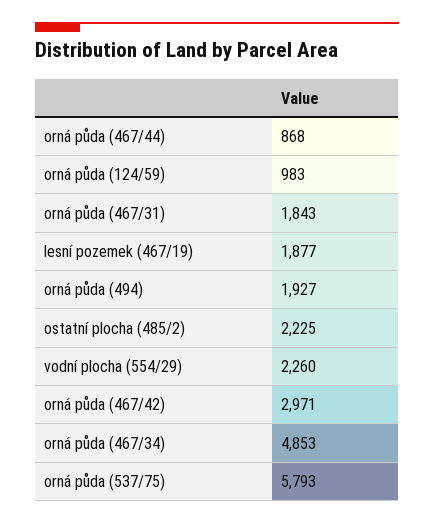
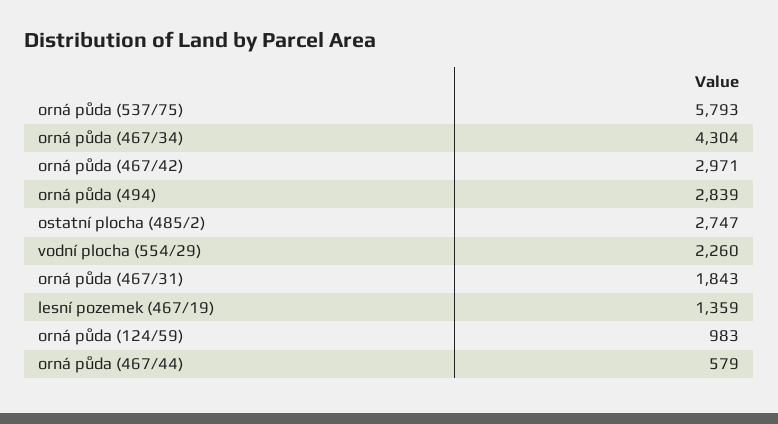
orná půda (467/44): 868 -> 579
lesní pozemek (467/19): 1877 -> 1359
orná půda (494): 1927 -> 2839
ostatní plocha (485/2): 2225 -> 2747
orná půda (467/34): 4853 -> 4304

